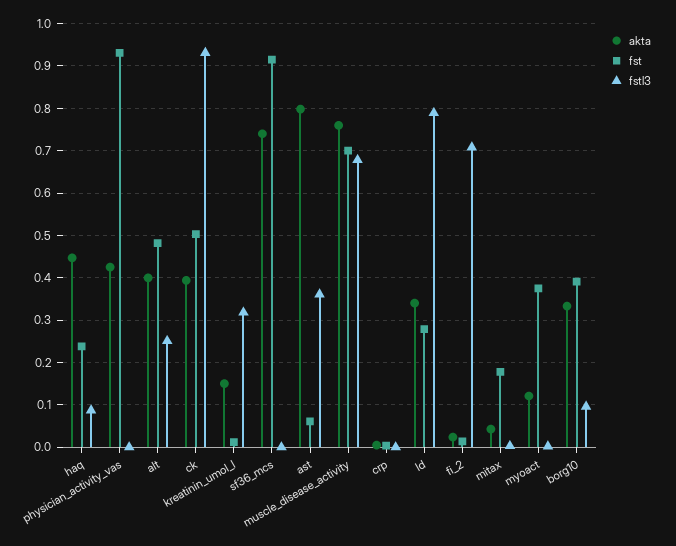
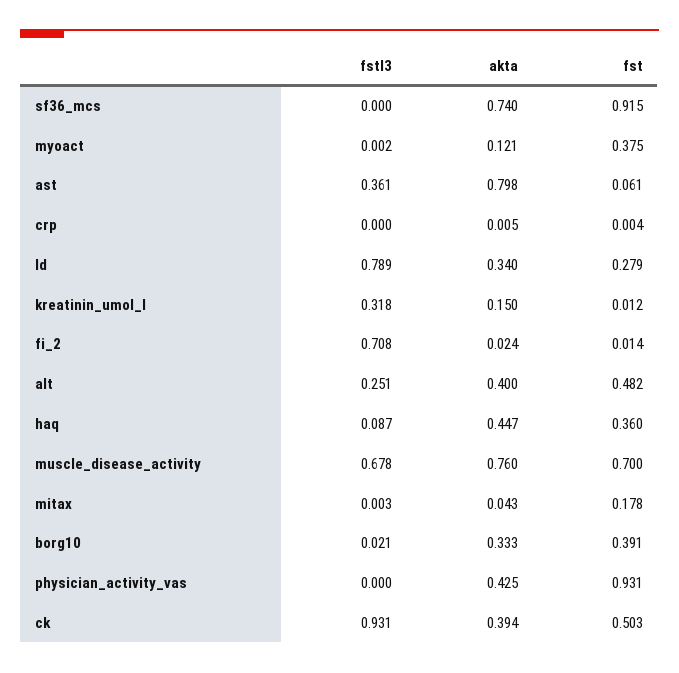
fst, haq: 0.24 -> 0.36
fstl3, borg10: 0.1 -> 0.021

